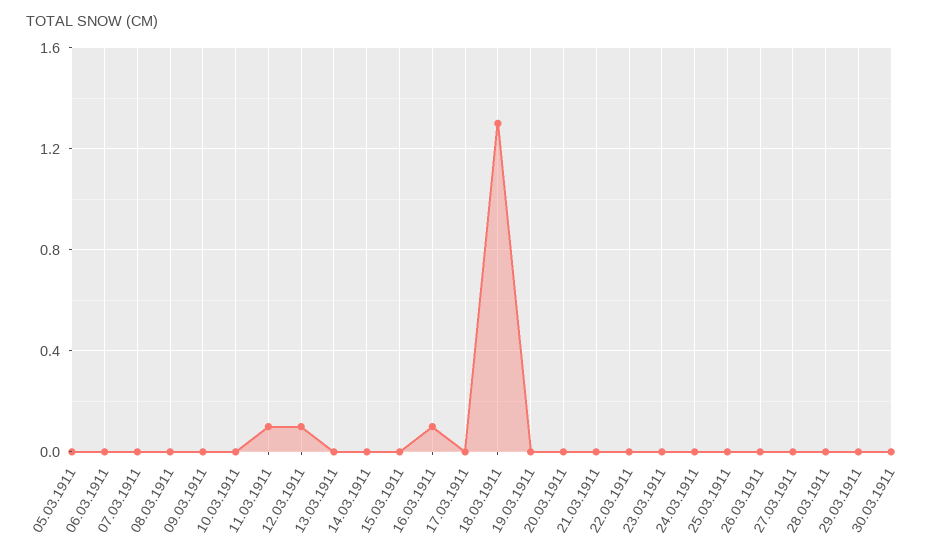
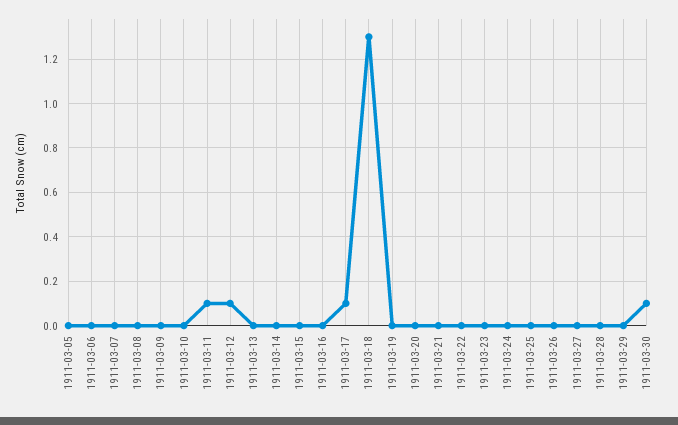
16.03.1911: 0.1 -> 0
17.03.1911: 0 -> 0.1
30.03.1911: 0 -> 0.1

